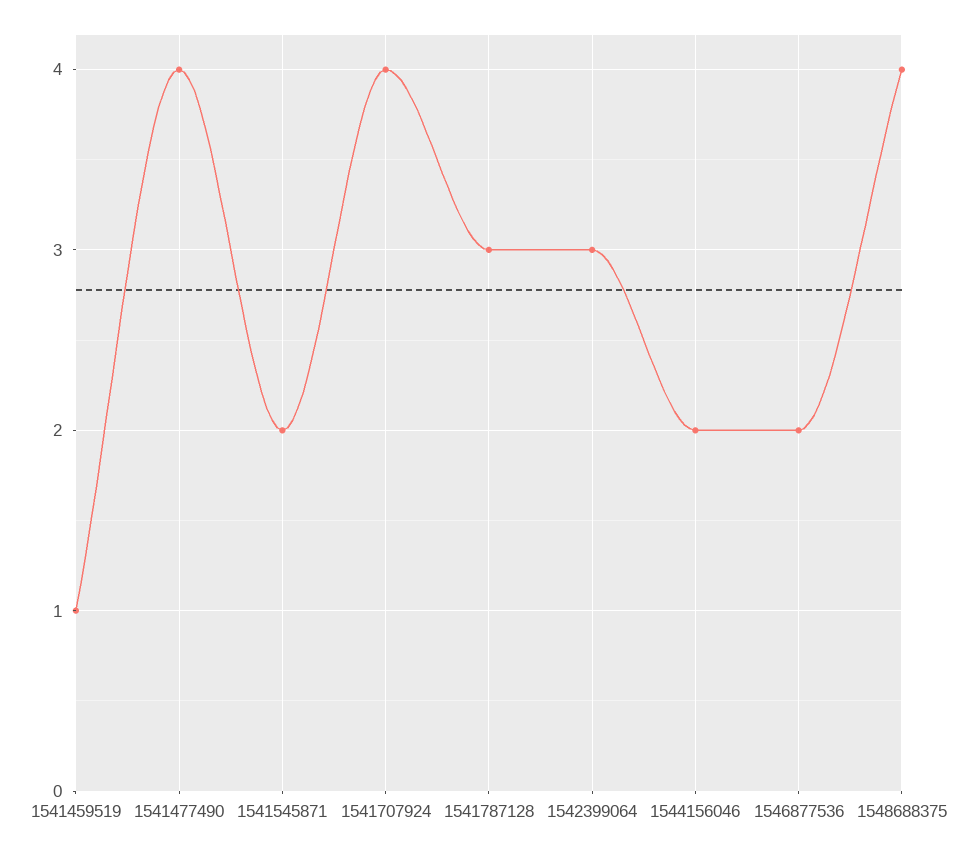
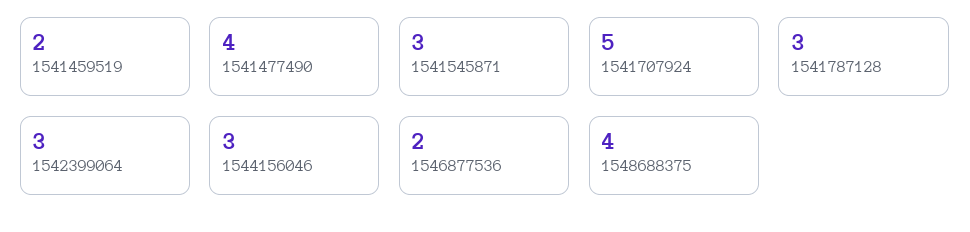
1541459519: 1 -> 2
1541545871: 2 -> 3
1541707924: 4 -> 5
1544156046: 2 -> 3

